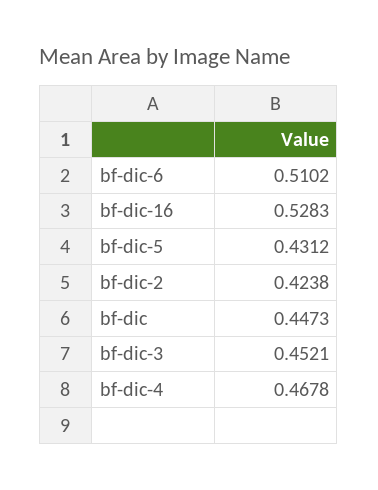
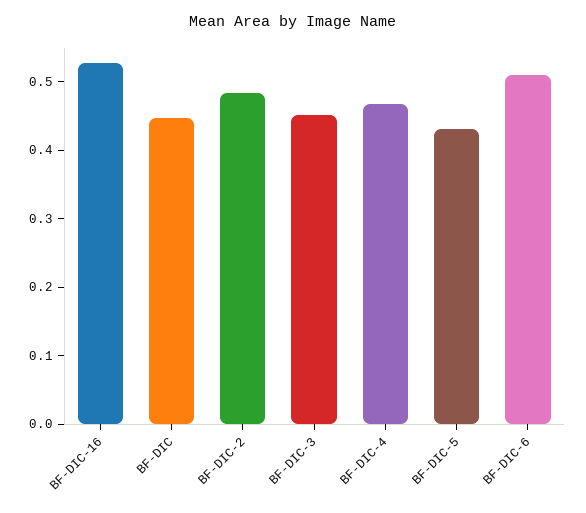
bf-dic-2: 0.4238 -> 0.48

